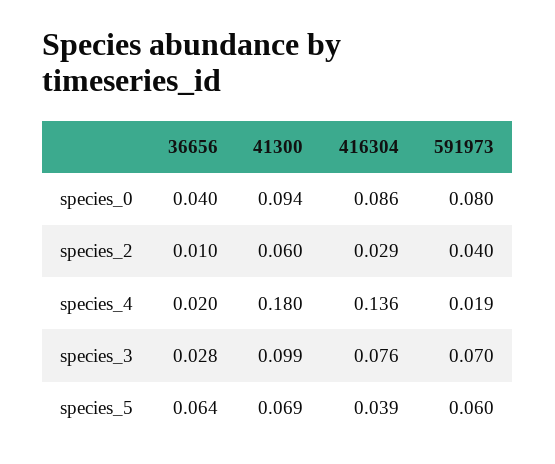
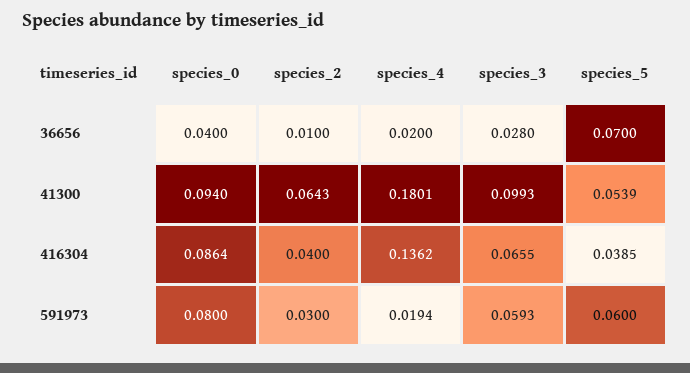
41300, species_2: 0.06 -> 0.0643
416304, species_2: 0.029 -> 0.04
591973, species_2: 0.04 -> 0.03
416304, species_3: 0.076 -> 0.0655
591973, species_3: 0.07 -> 0.0593
36656, species_5: 0.064 -> 0.07
41300, species_5: 0.069 -> 0.0539

